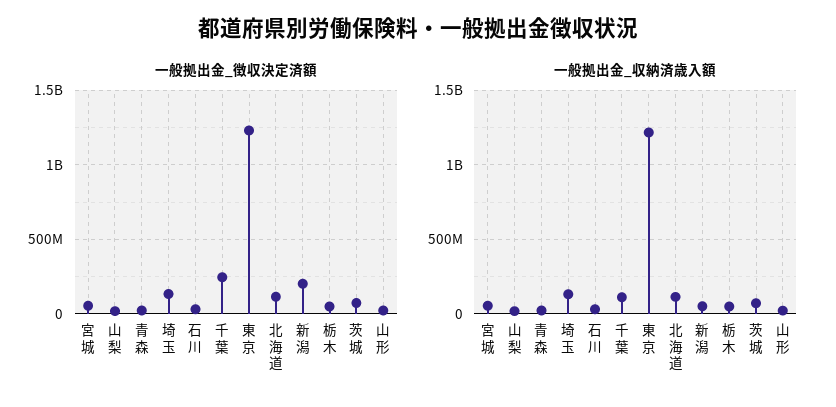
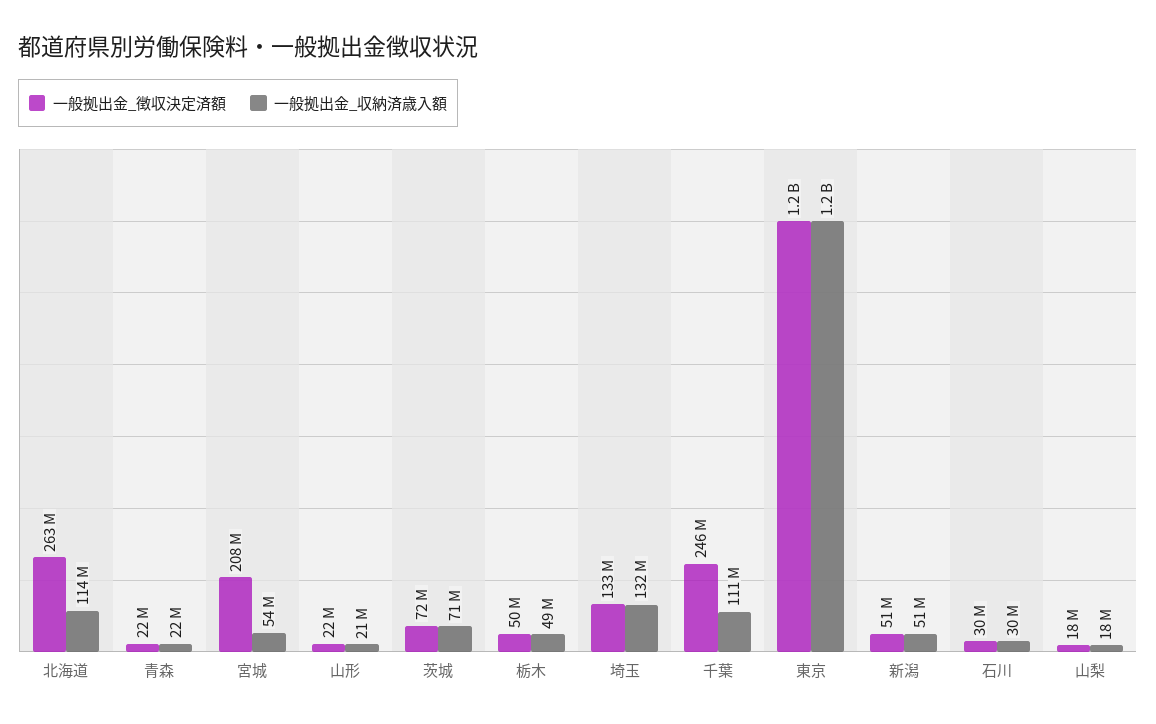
一般拠出金_徴収決定済額, 宮城: 50000000 -> 208000000
一般拠出金_徴収決定済額, 北海道: 100000000 -> 263000000
一般拠出金_徴収決定済額, 新潟: 200000000 -> 51000000

